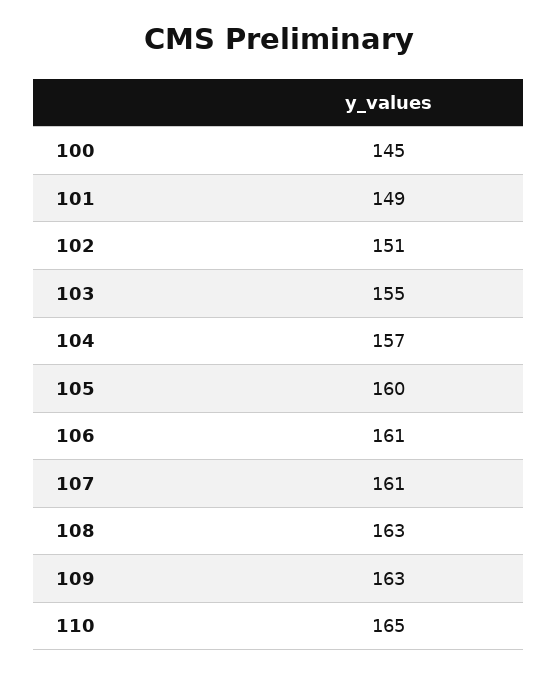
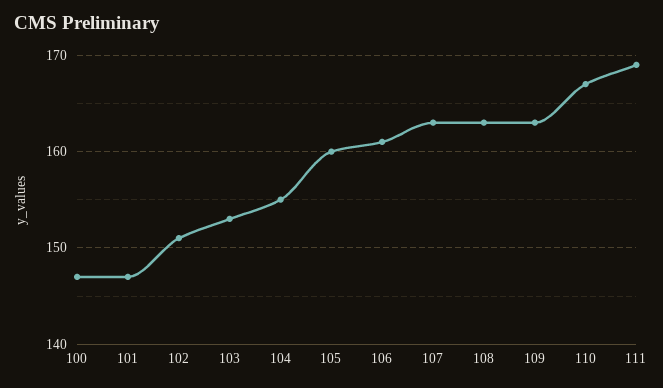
100: 145 -> 147
101: 149 -> 147
103: 155 -> 153
104: 157 -> 155
107: 161 -> 163
110: 165 -> 167
111: none -> 169

